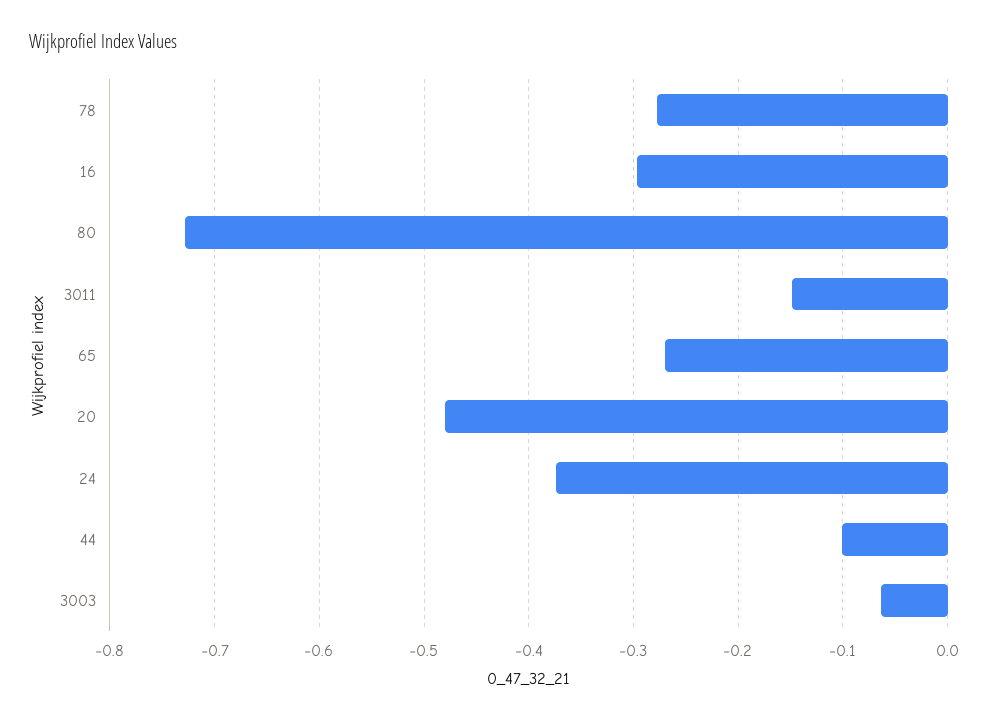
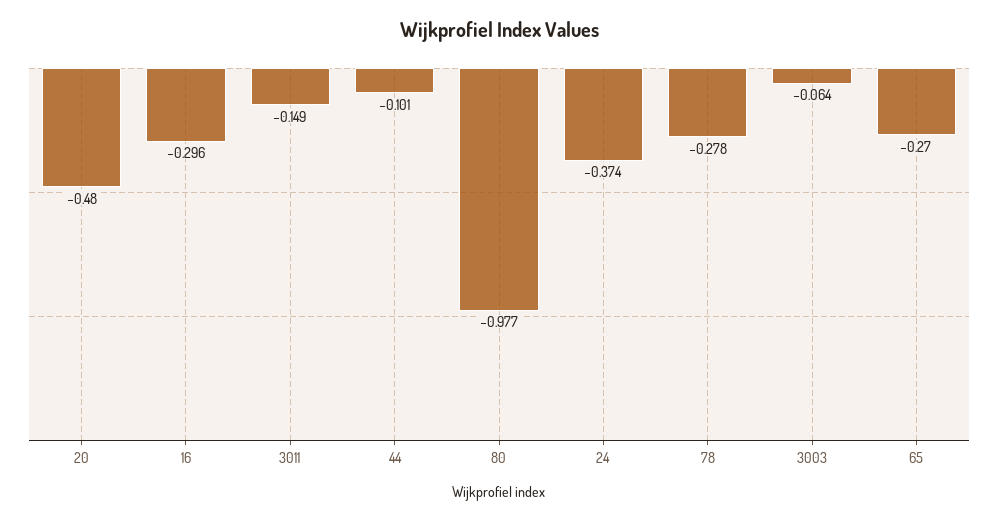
80: -0.73 -> -0.977

